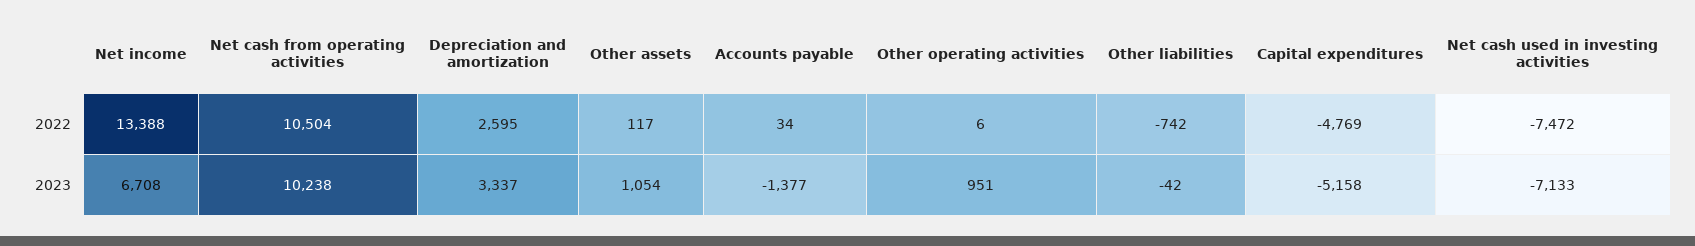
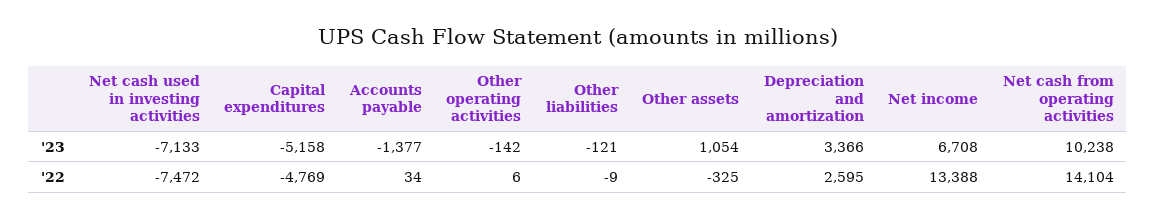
Net cash from operating activities, 2022: 10504 -> 14104
Other assets, 2022: 117 -> -325
Other liabilities, 2022: -742 -> -9
Depreciation and amortization, 2023: 3337 -> 3366
Other operating activities, 2023: 951 -> -142
Other liabilities, 2023: -42 -> -121

